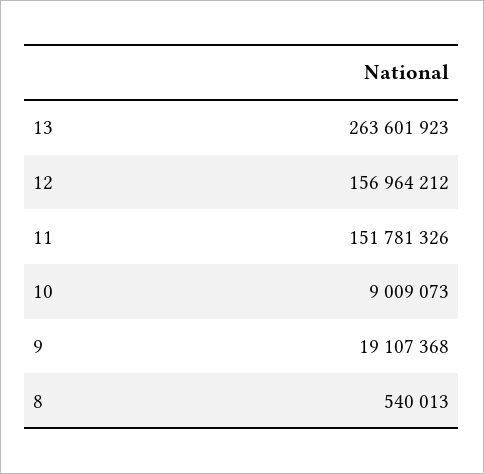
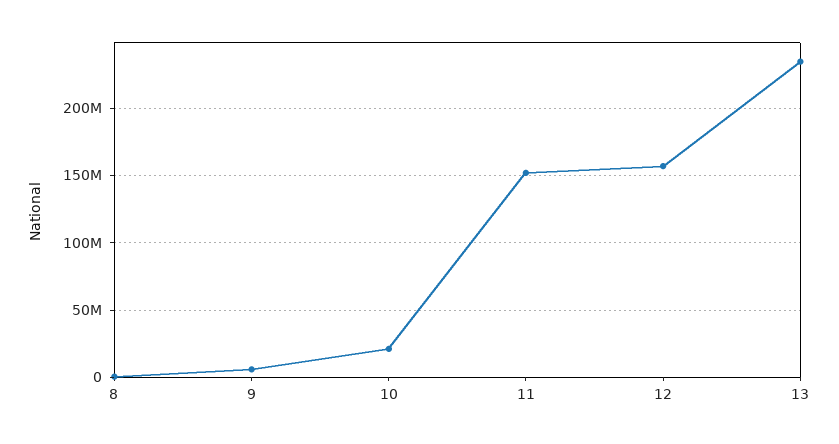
13: 263601923 -> 235000000
10: 9009073 -> 20000000
9: 19107368 -> 5000000

